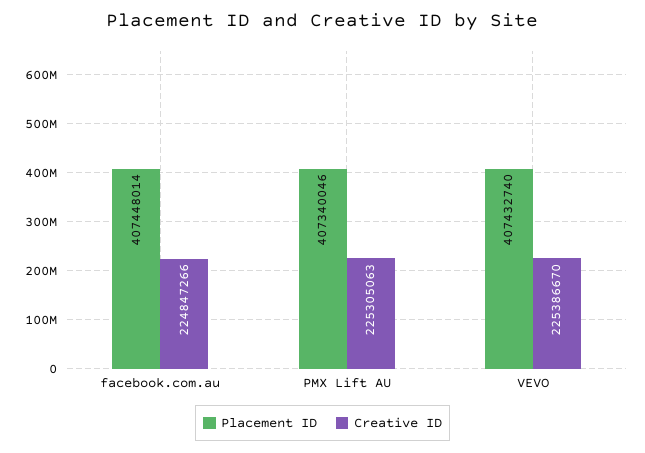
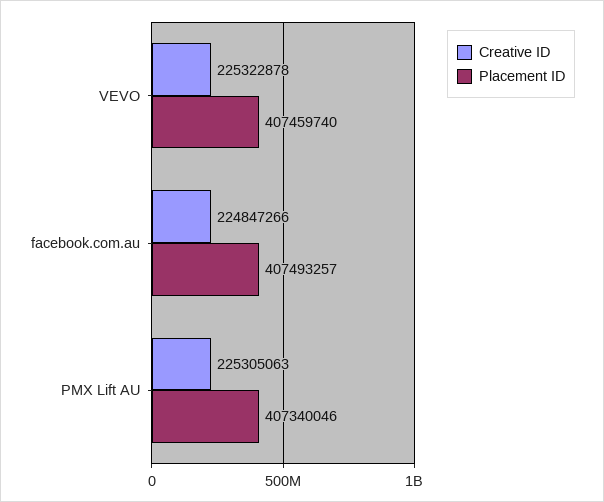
Placement ID, facebook.com.au: 407448014 -> 407493257
Placement ID, VEVO: 407432740 -> 407459740
Creative ID, VEVO: 225386670 -> 225322878

